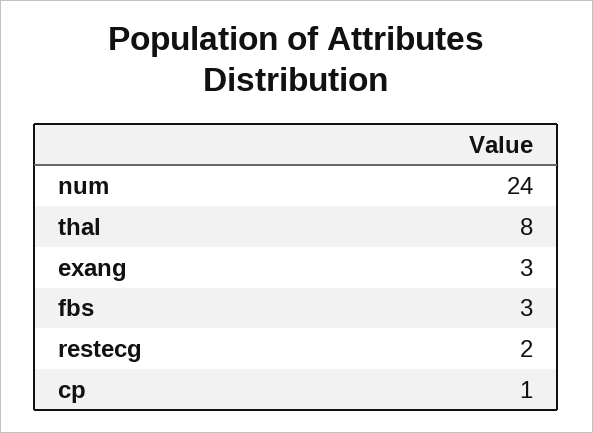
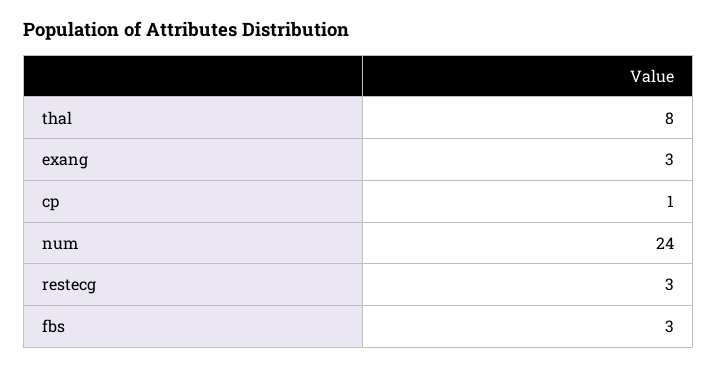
restecg: 2 -> 3

